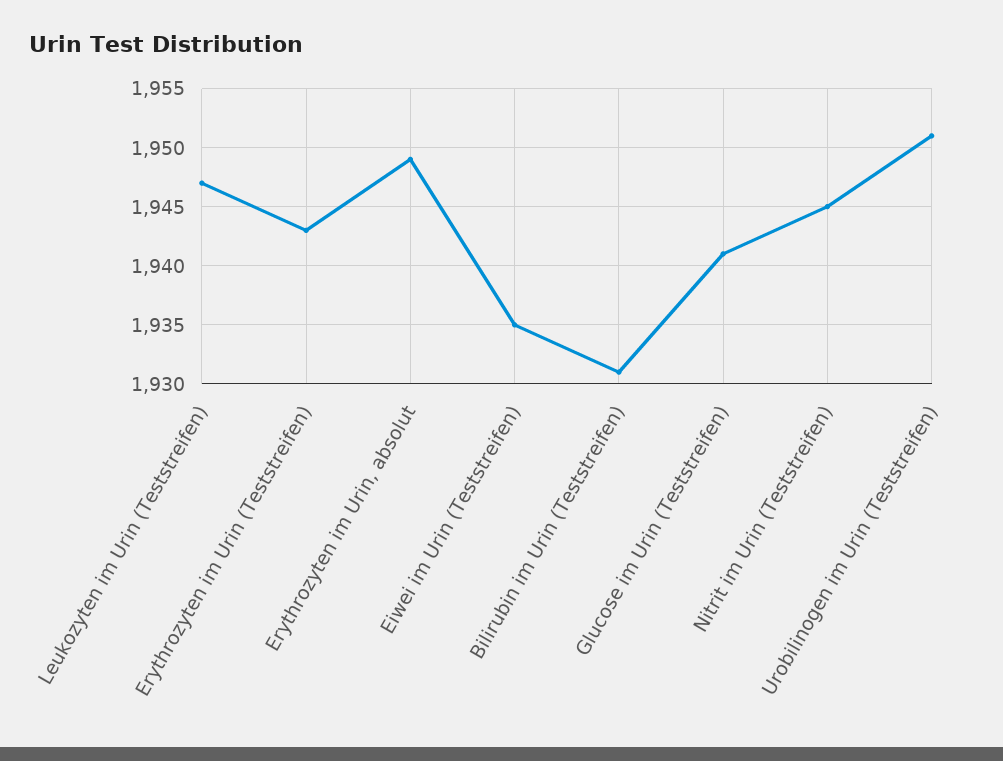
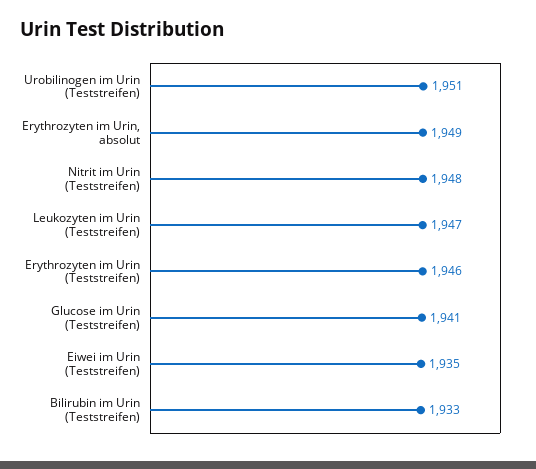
Erythrozyten im Urin (Teststreifen): 1943 -> 1946
Bilirubin im Urin (Teststreifen): 1931 -> 1933
Nitrit im Urin (Teststreifen): 1945 -> 1948

